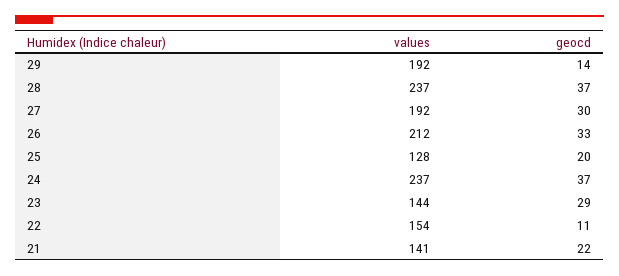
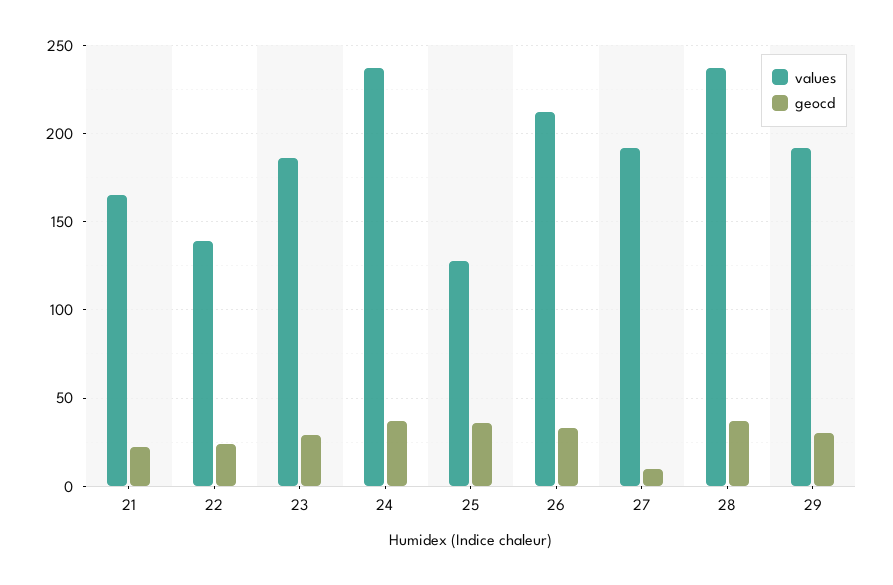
geocd, 29: 14 -> 30
geocd, 27: 30 -> 10
geocd, 25: 20 -> 35
values, 23: 144 -> 185
values, 22: 154 -> 140
geocd, 22: 11 -> 25
values, 21: 141 -> 165

